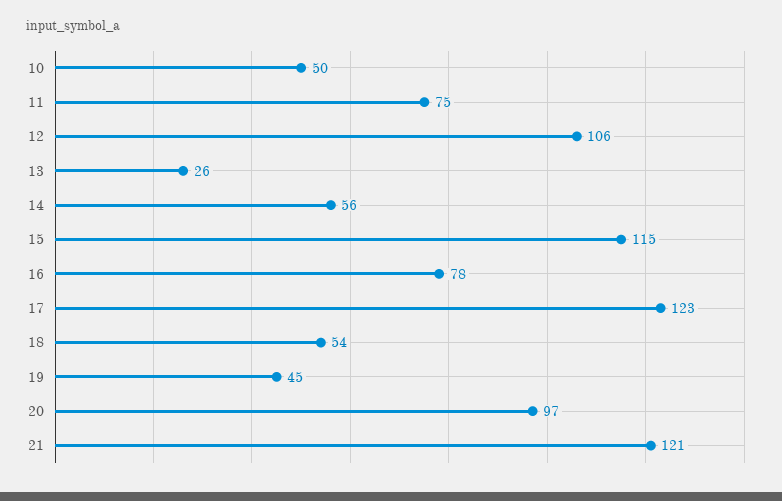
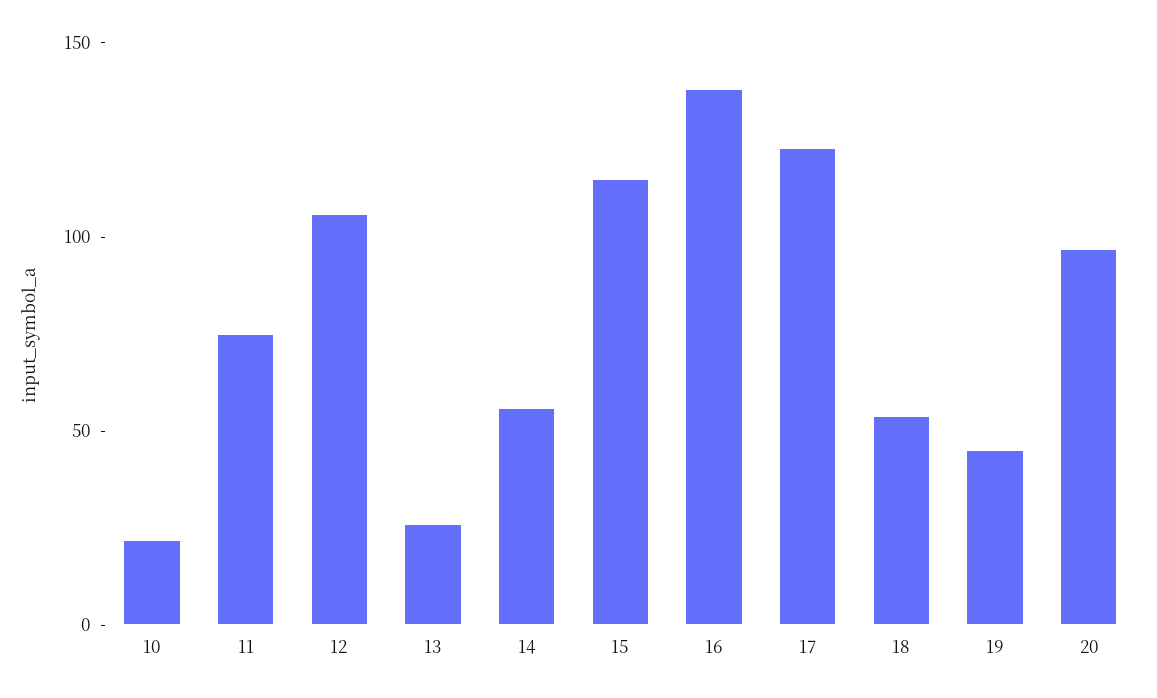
10: 50 -> 20
16: 78 -> 140
21: 121 -> none

